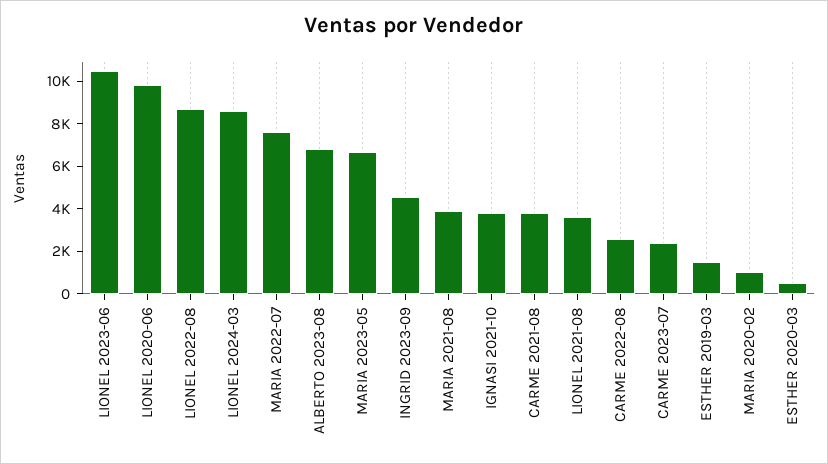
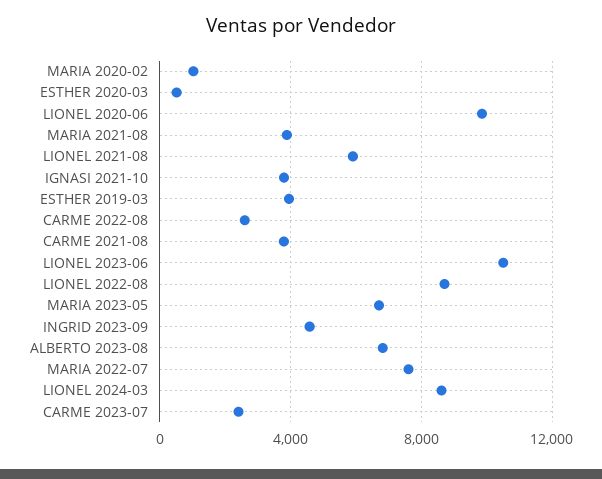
LIONEL 2021-08: 3500 -> 6000
ESTHER 2019-03: 1500 -> 4000

